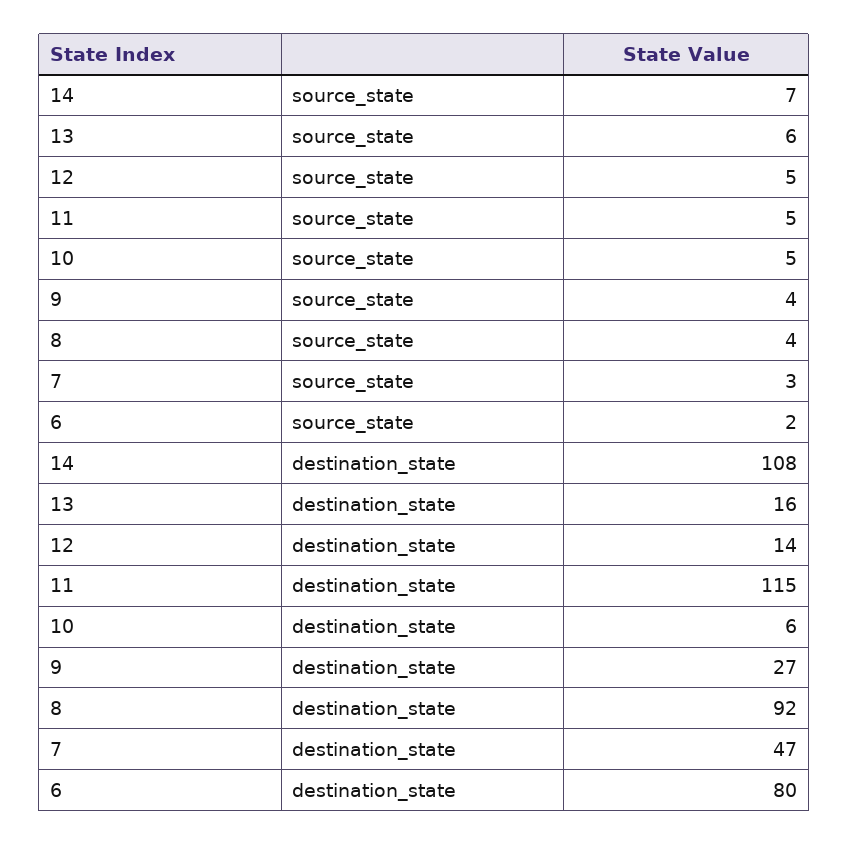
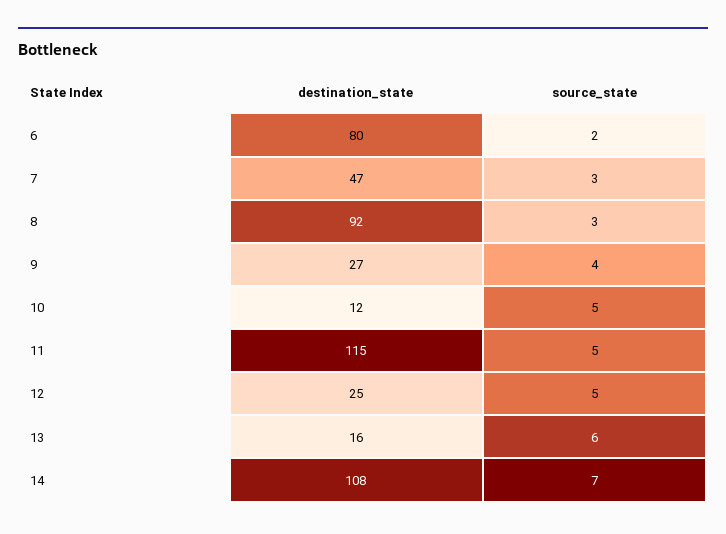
8, source_state: 4 -> 3
12, destination_state: 14 -> 25
10, destination_state: 6 -> 12

